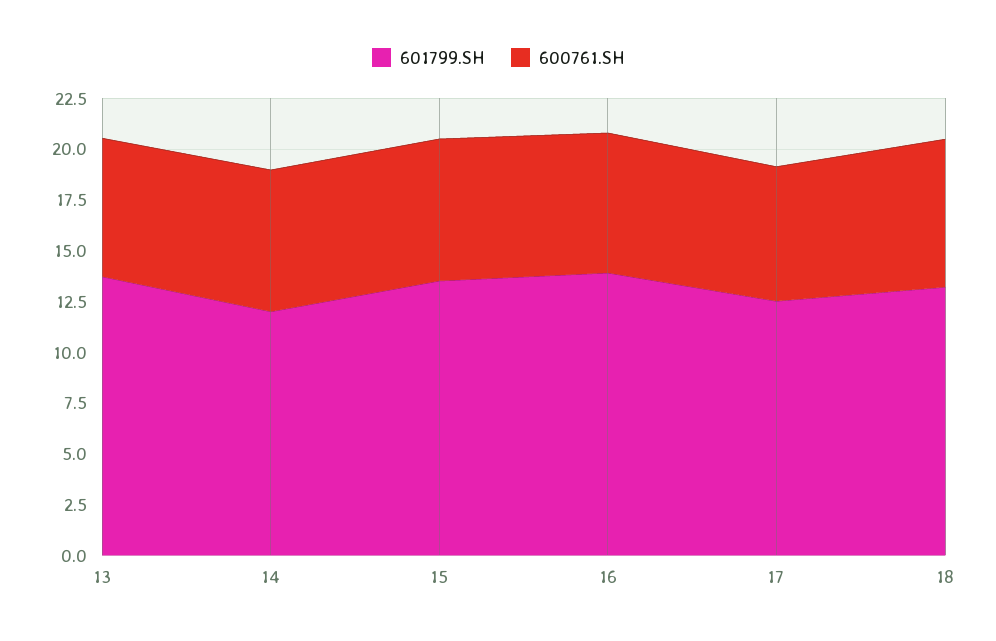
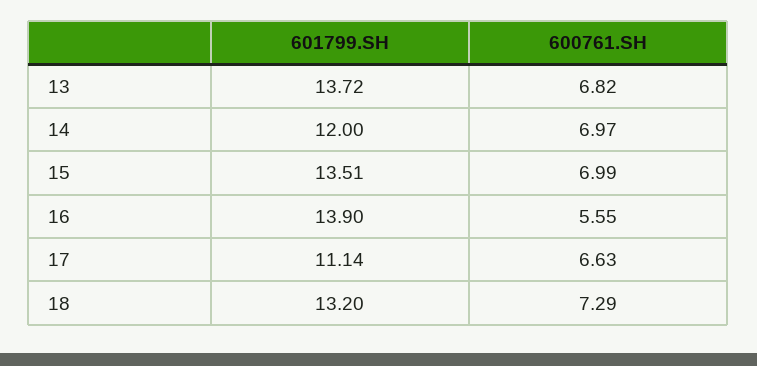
600761.SH, 16: 7 -> 5.55
601799.SH, 17: 12.5 -> 11.14

